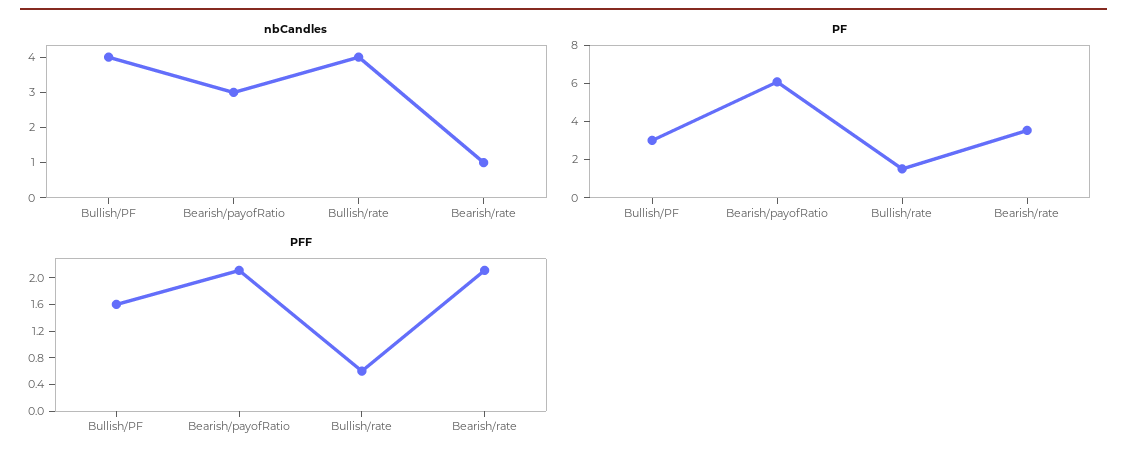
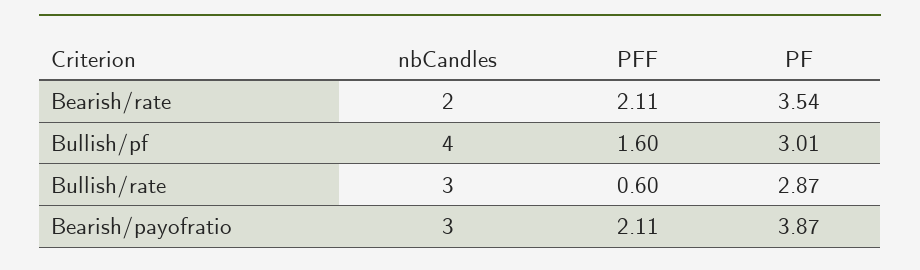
nbCandles, Bullish/rate: 4 -> 3
nbCandles, Bearish/rate: 1 -> 2
PF, Bearish/payofRatio: 6 -> 3.87
PF, Bullish/rate: 1.5 -> 2.87

